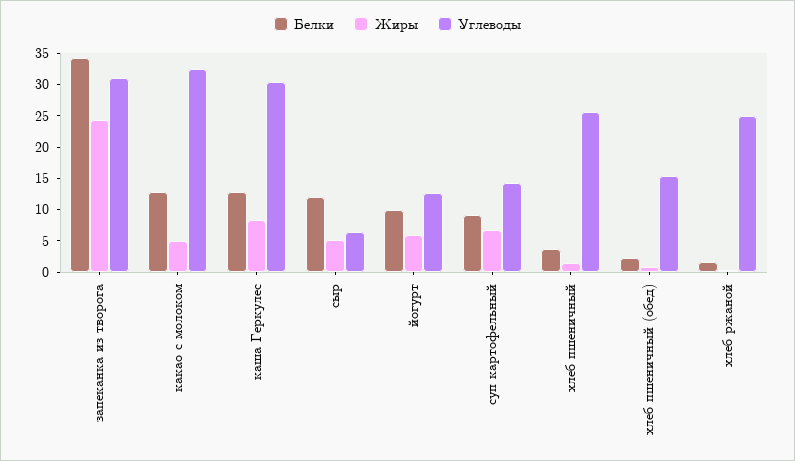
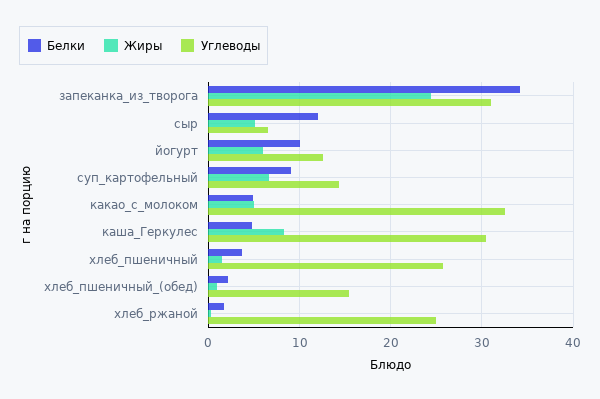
Белки, какао с молоком: 12.5 -> 5
Белки, каша Геркулес: 12.5 -> 5

